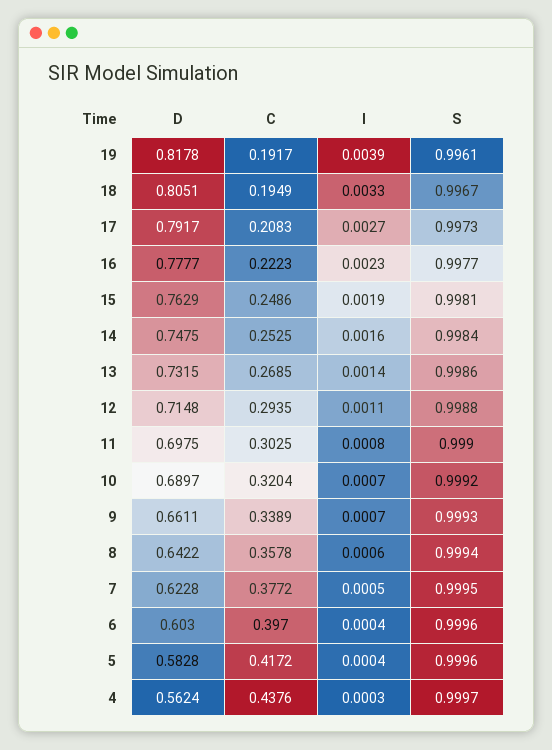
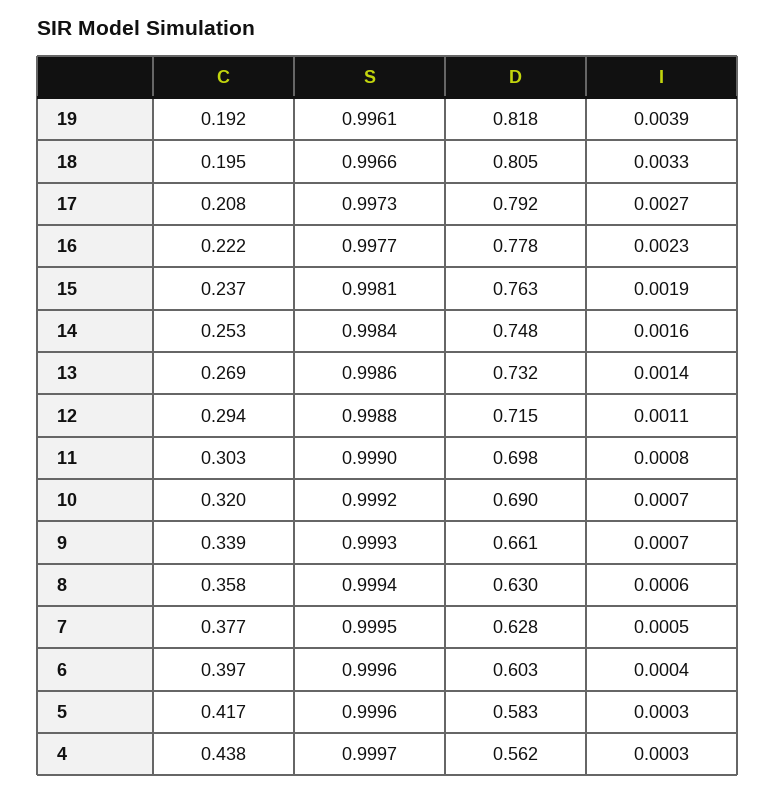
S, 18: 0.9967 -> 0.9966
C, 15: 0.2486 -> 0.237
D, 8: 0.6422 -> 0.63
D, 7: 0.6228 -> 0.628
I, 5: 0.0004 -> 0.0003

